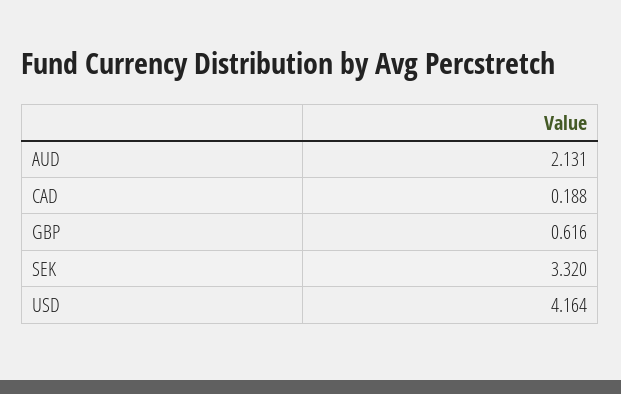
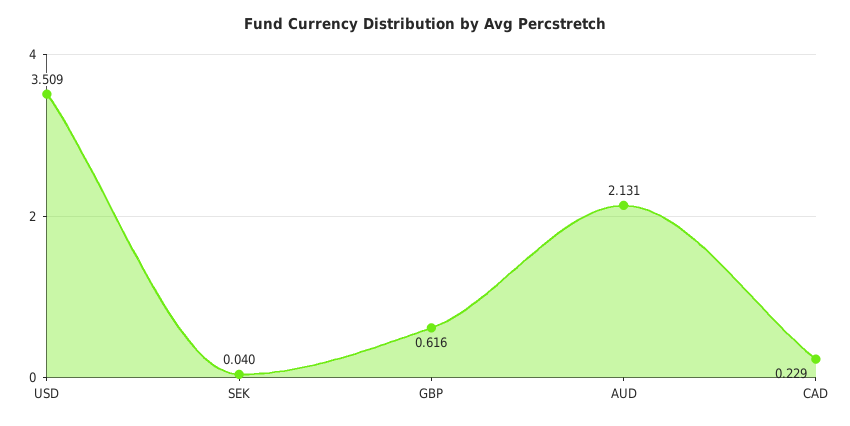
CAD: 0.188 -> 0.229
SEK: 3.32 -> 0.04
USD: 4.164 -> 3.509

